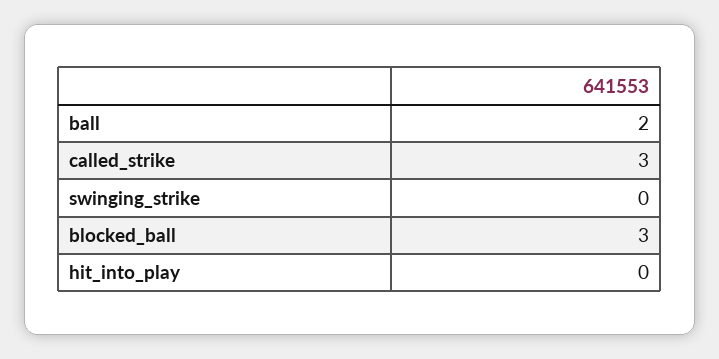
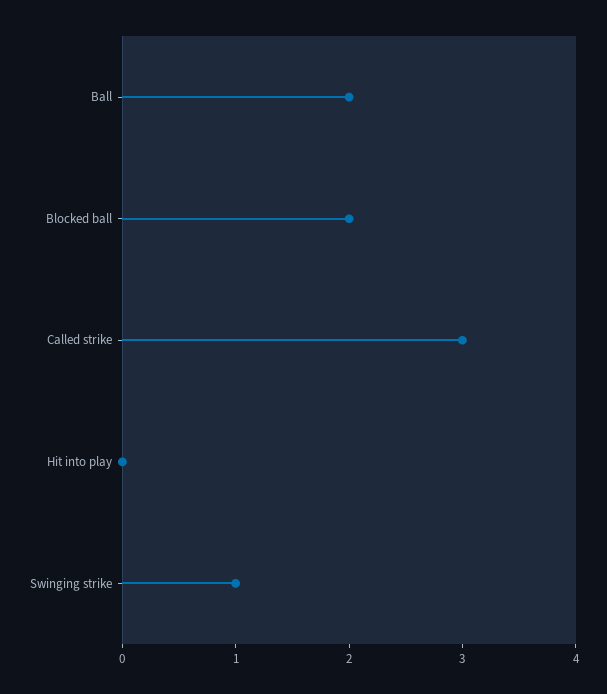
swinging_strike: 0 -> 1
blocked_ball: 3 -> 2

